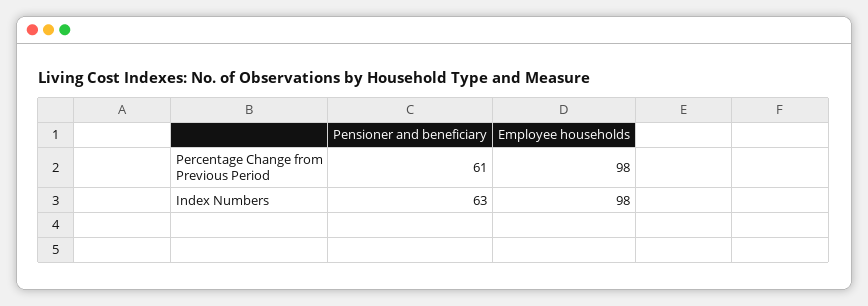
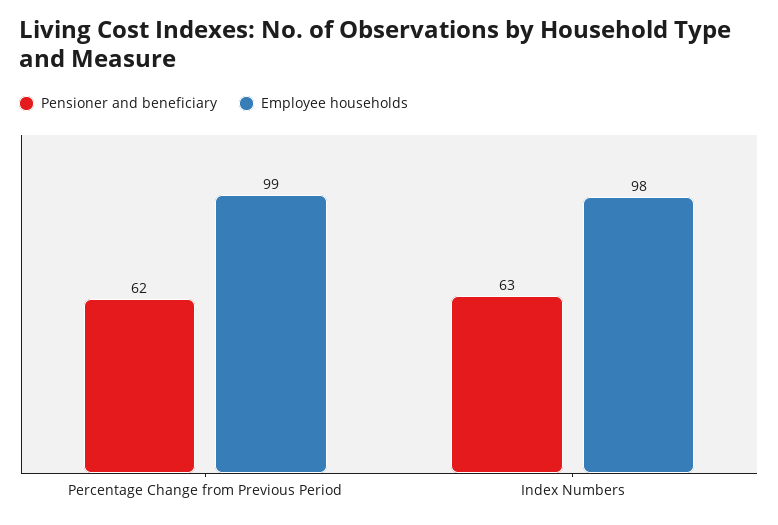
Pensioner and beneficiary, Percentage Change from Previous Period: 61 -> 62
Employee households, Percentage Change from Previous Period: 98 -> 99

